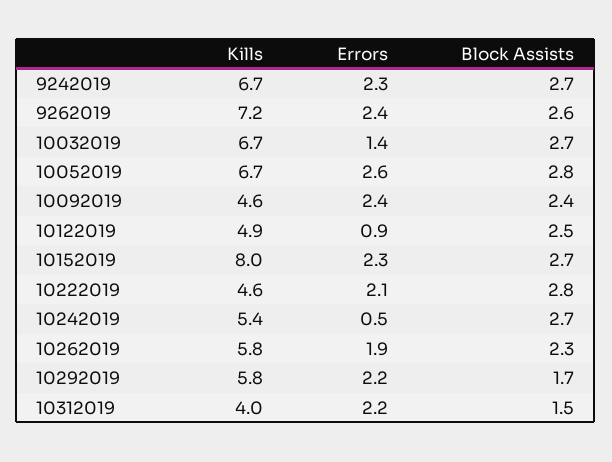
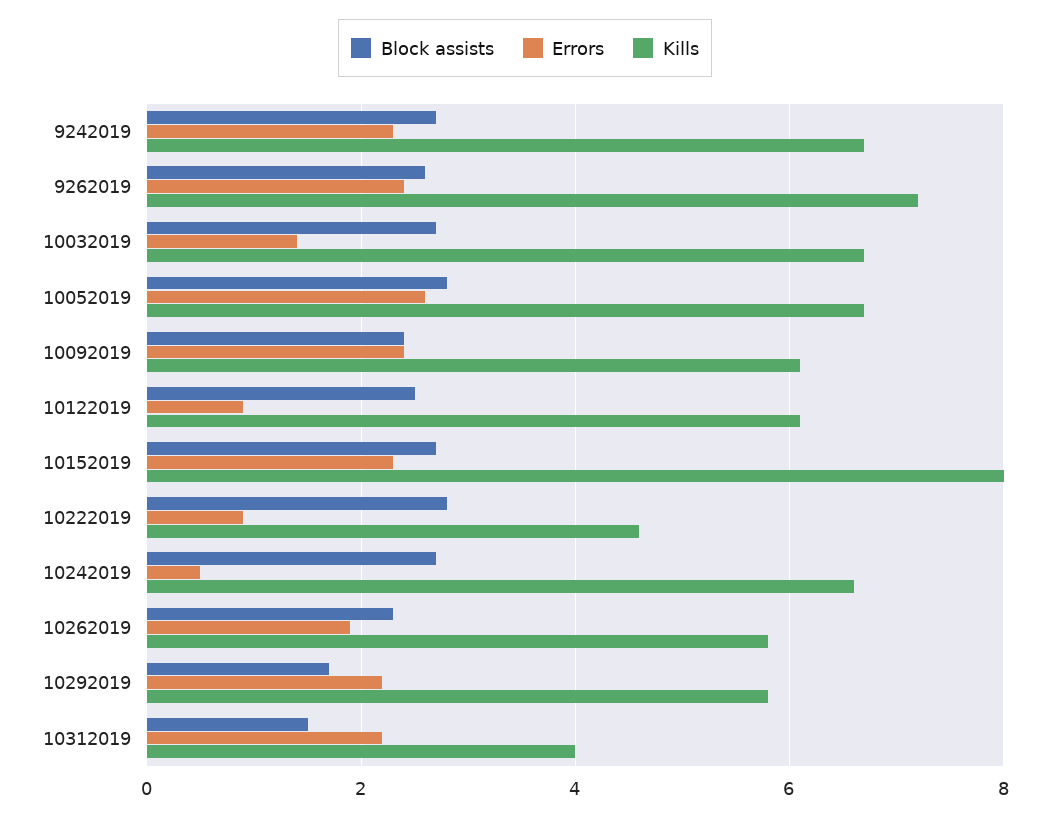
Kills, 10092019: 4.6 -> 6
Kills, 10122019: 4.9 -> 6
Errors, 10222019: 2.1 -> 1
Kills, 10242019: 5.4 -> 6.5

